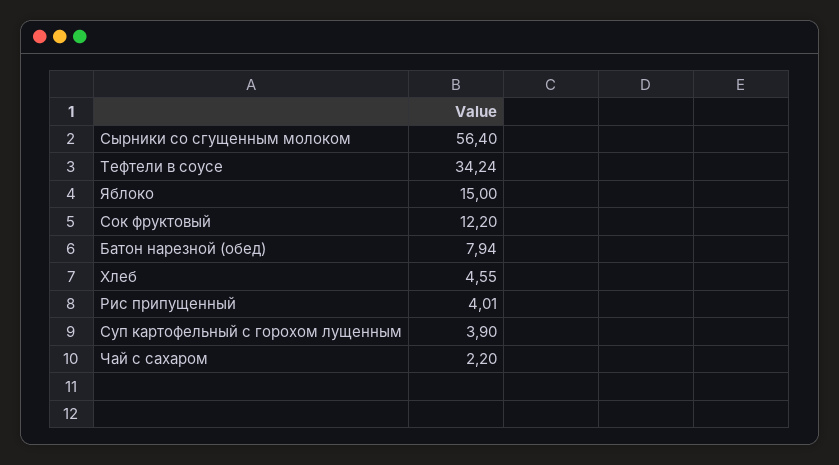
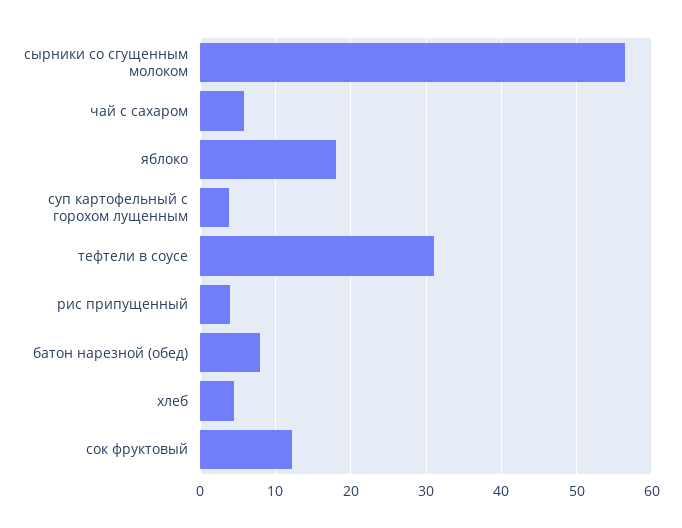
Тефтели в соусе: 34.24 -> 31
Яблоко: 15 -> 18
Чай с сахаром: 2.2 -> 6

